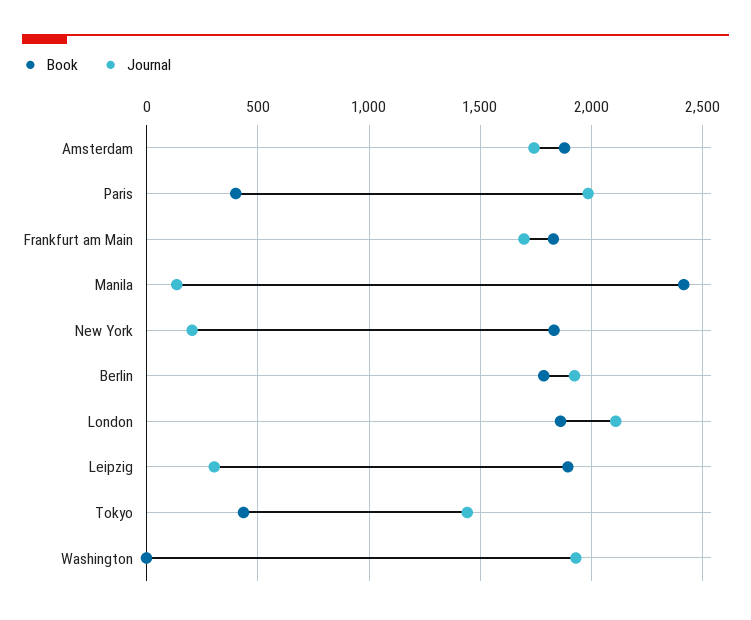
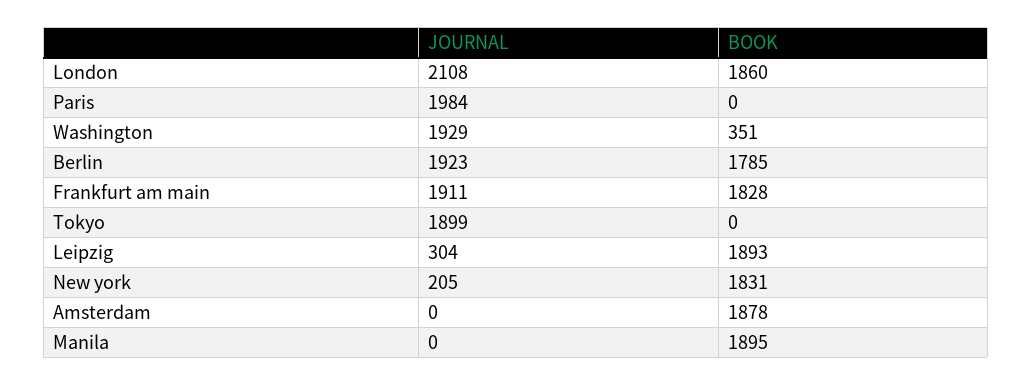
Journal, Amsterdam: 1750 -> 0
Book, Paris: 400 -> 0
Journal, Frankfurt am Main: 1700 -> 1911
Book, Manila: 2400 -> 1895
Journal, Manila: 150 -> 0
Book, Tokyo: 450 -> 0
Journal, Tokyo: 1450 -> 1899
Book, Washington: 0 -> 351

